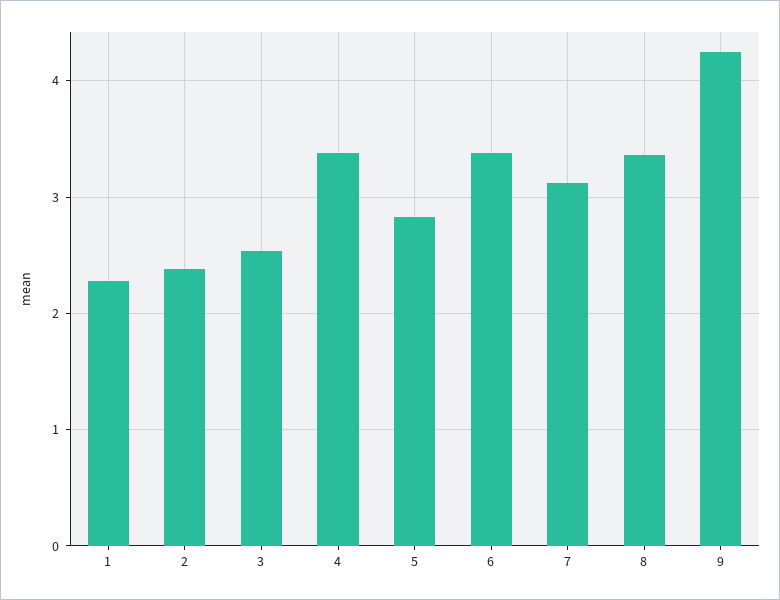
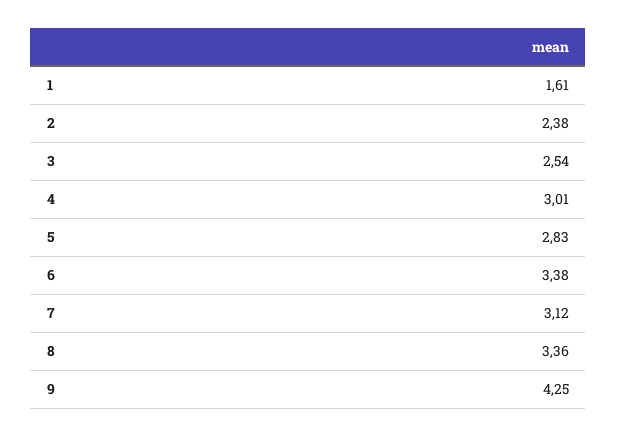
1: 2.3 -> 1.61
4: 3.4 -> 3.01

